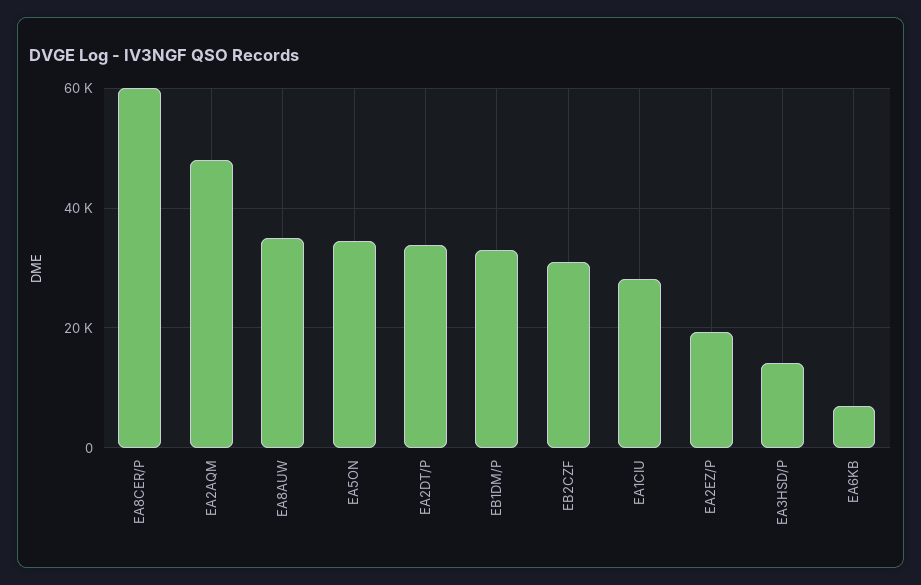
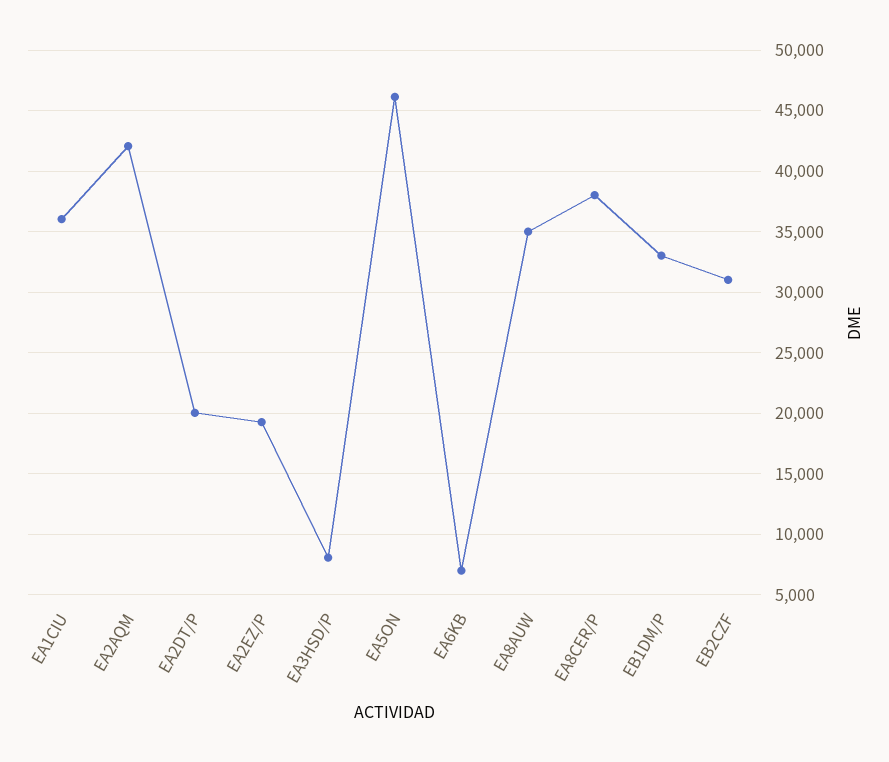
EA8CER/P: 60000 -> 38000
EA2AQM: 48000 -> 42000
EA5ON: 34000 -> 46000
EA2DT/P: 34000 -> 20000
EA1CIU: 28000 -> 36000
EA3HSD/P: 14000 -> 8000

